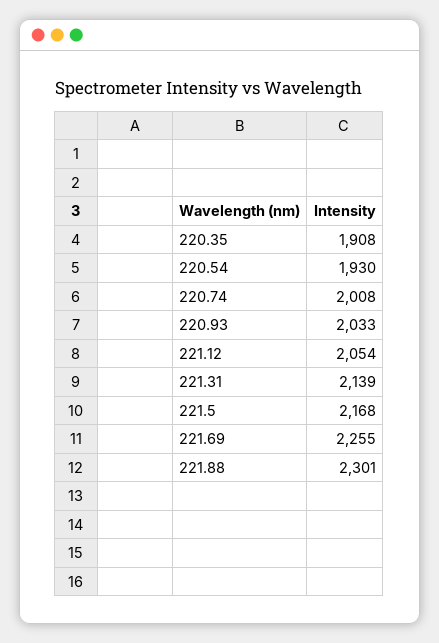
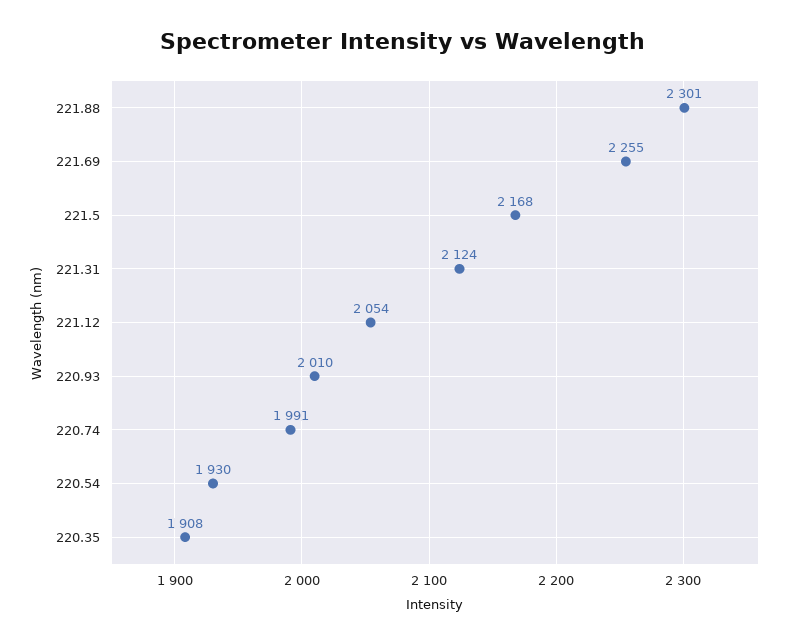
220.74: 2008 -> 1991
220.93: 2033 -> 2010
221.31: 2139 -> 2124

